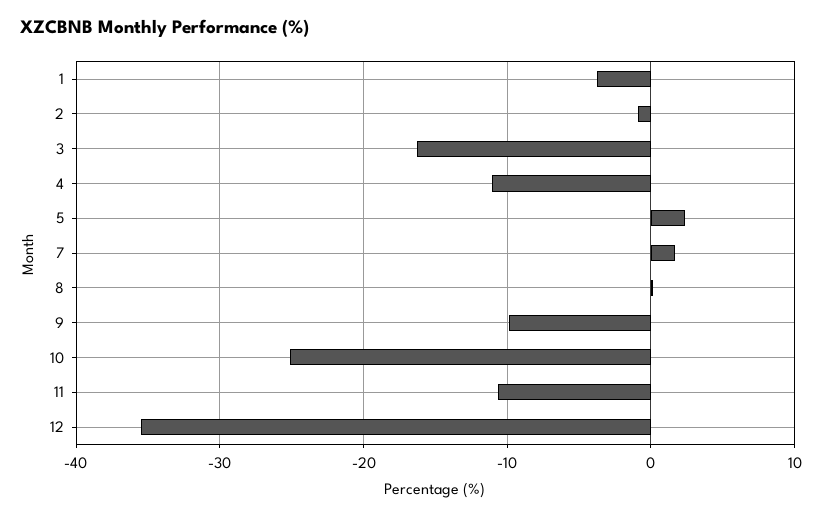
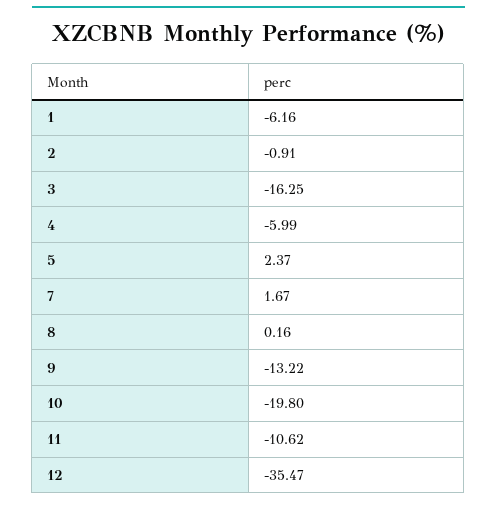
1: -4 -> -6.16
4: -11 -> -5.99
9: -10 -> -13.22
10: -25 -> -19.8

